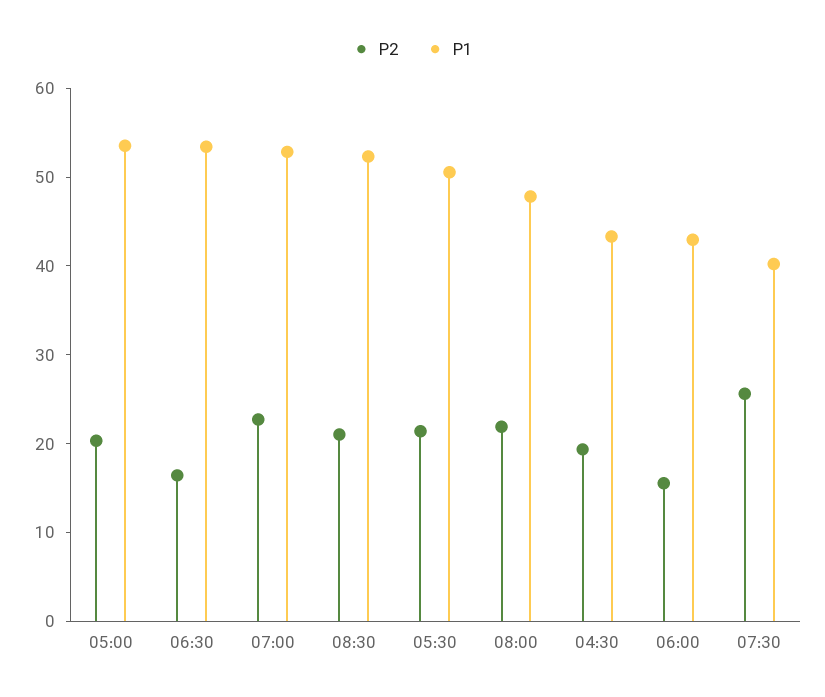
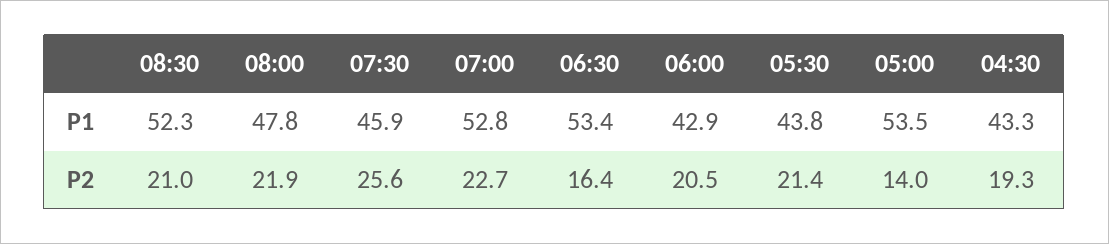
P2, 05:00: 20 -> 14
P1, 05:30: 50 -> 43.8
P2, 06:00: 16 -> 20.5
P1, 07:30: 40 -> 45.9

